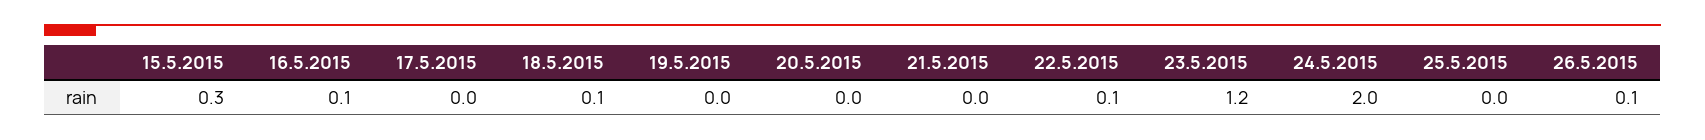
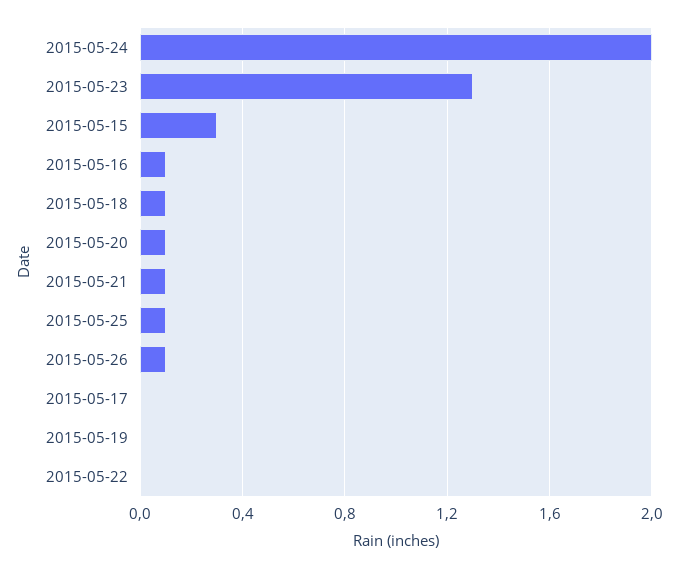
20.5.2015: 0 -> 0.1
21.5.2015: 0 -> 0.1
22.5.2015: 0.1 -> 0
23.5.2015: 1.2 -> 1.3
25.5.2015: 0 -> 0.1

